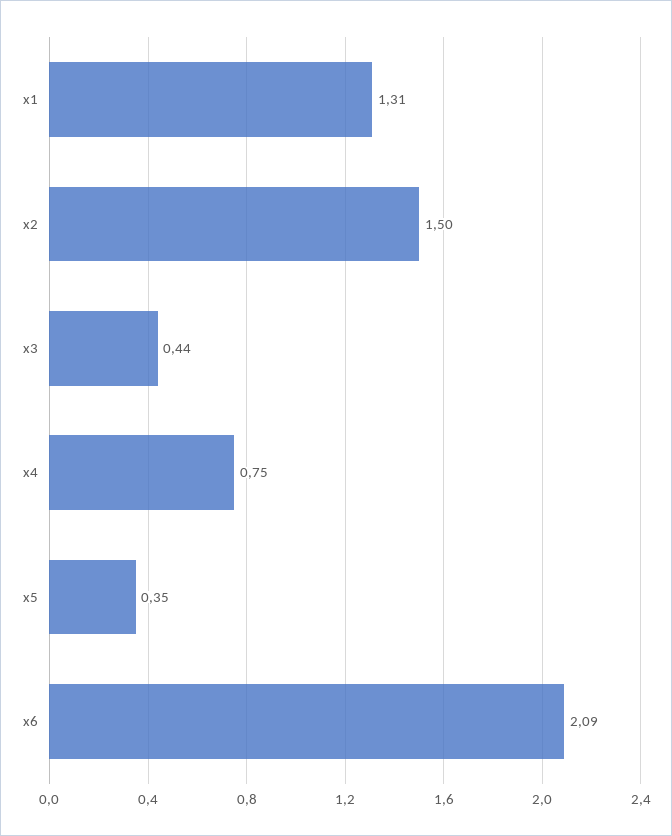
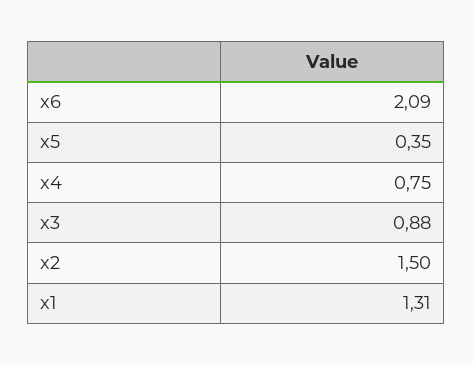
x3: 0.44 -> 0.88

